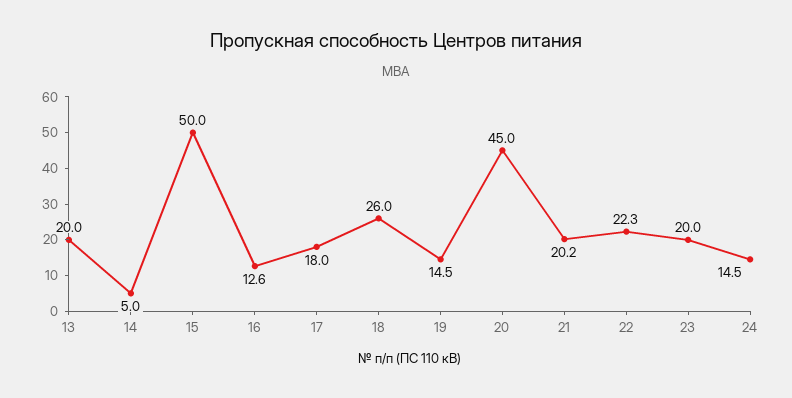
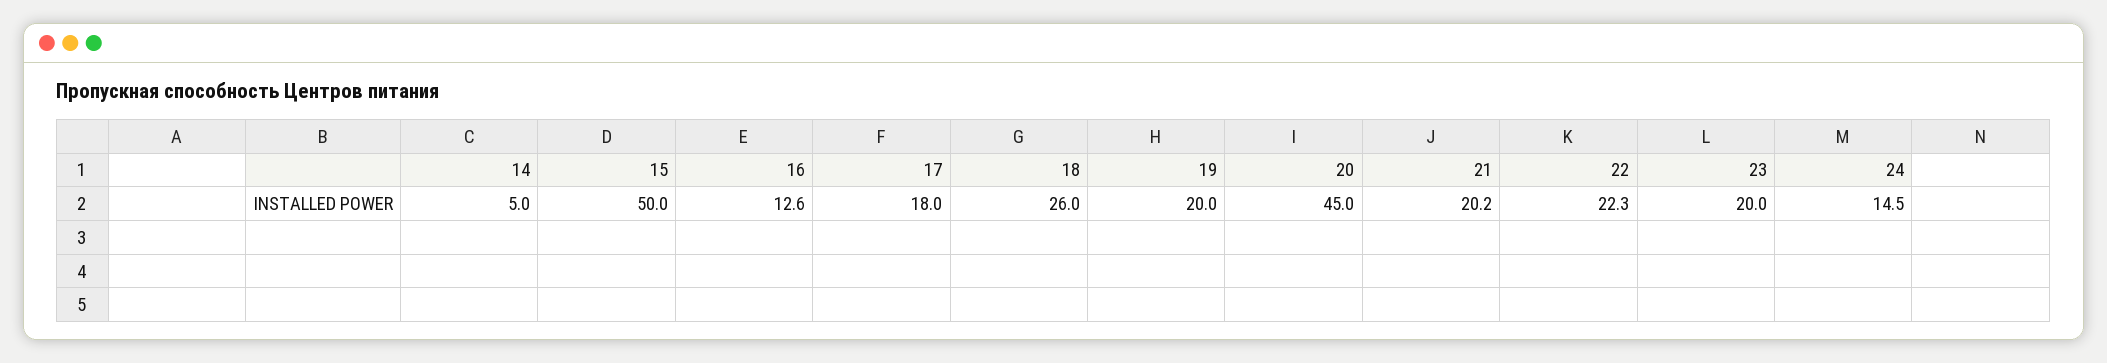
13: 20 -> none
19: 14.5 -> 20

